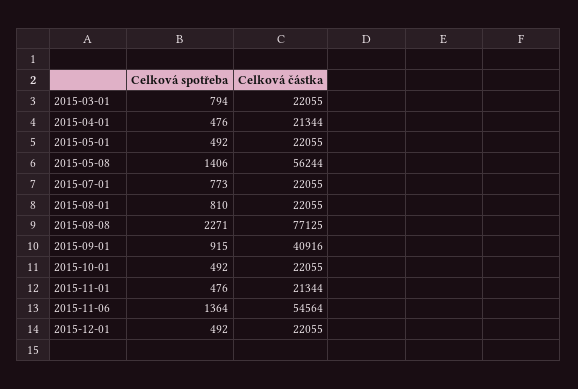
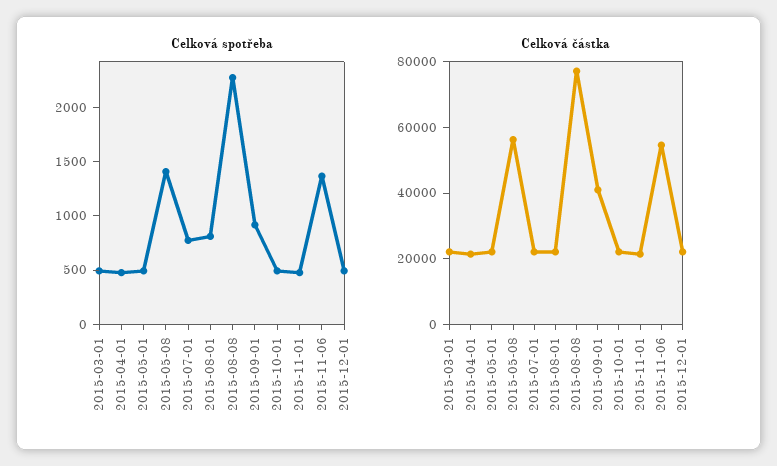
Celková spotřeba, 2015-03-01: 794 -> 500

